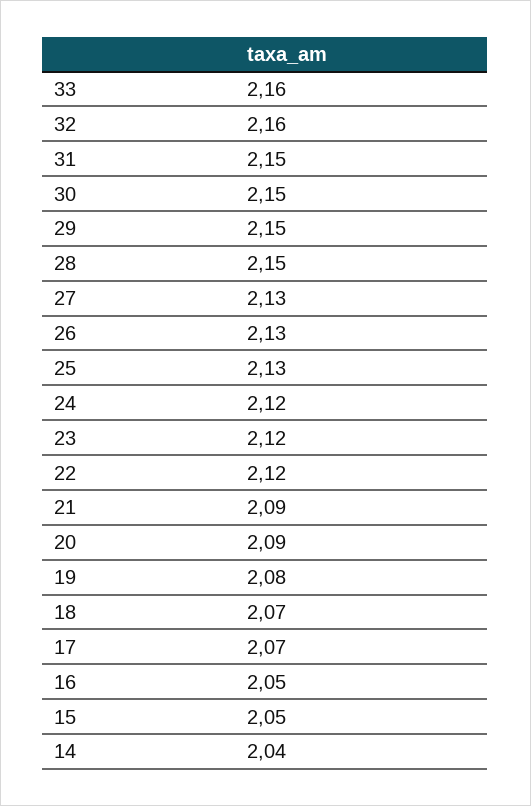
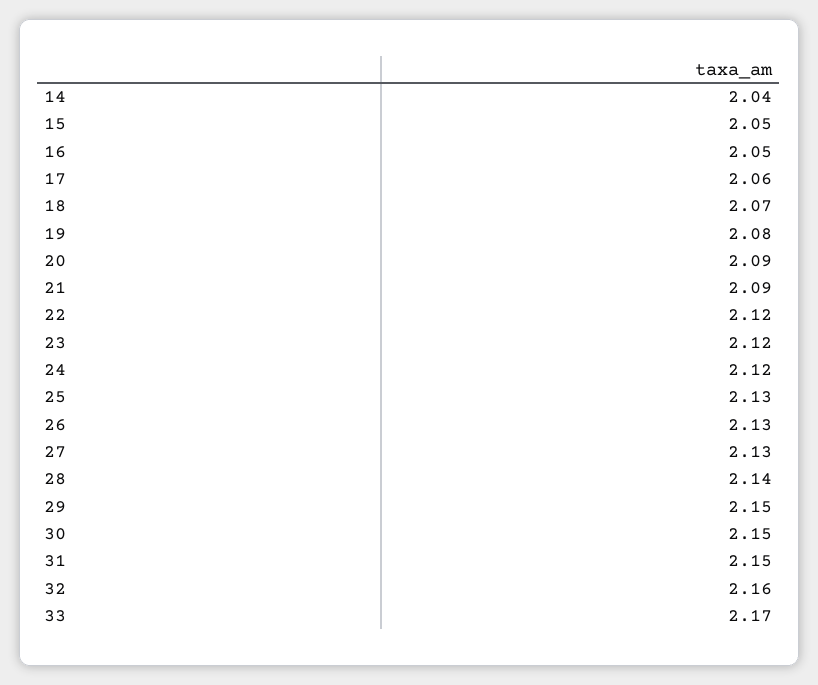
33: 2.16 -> 2.17
28: 2.15 -> 2.14
17: 2.07 -> 2.06

